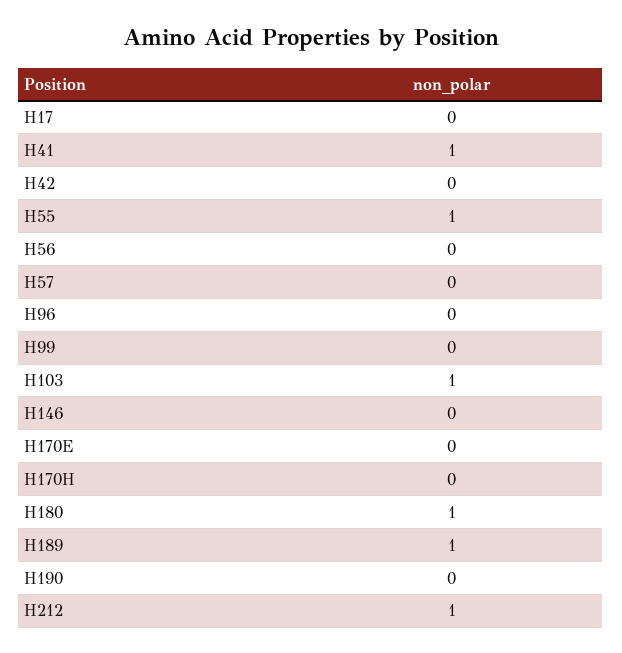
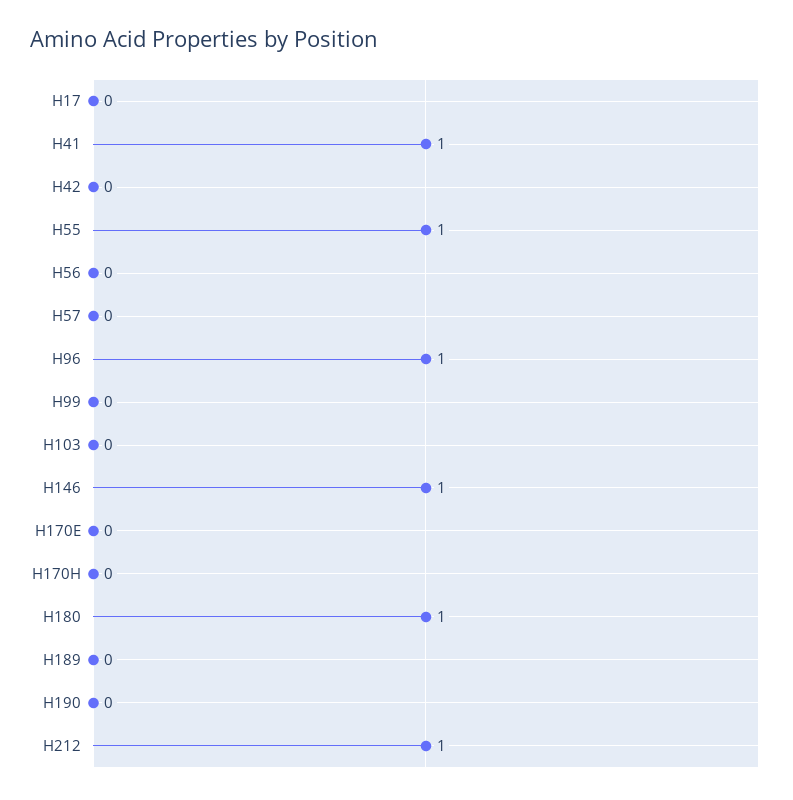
H96: 0 -> 1
H103: 1 -> 0
H146: 0 -> 1
H189: 1 -> 0

